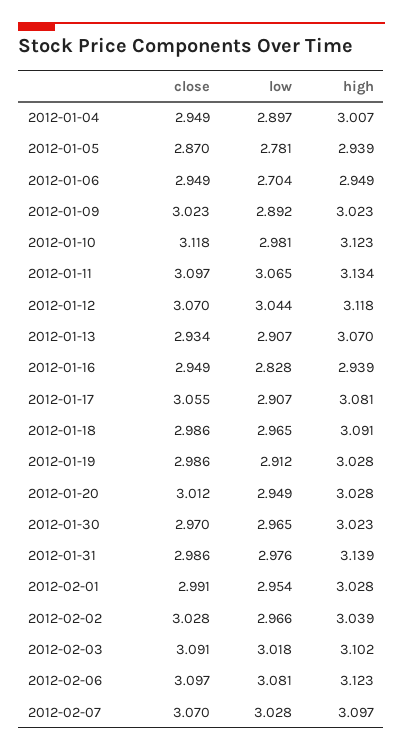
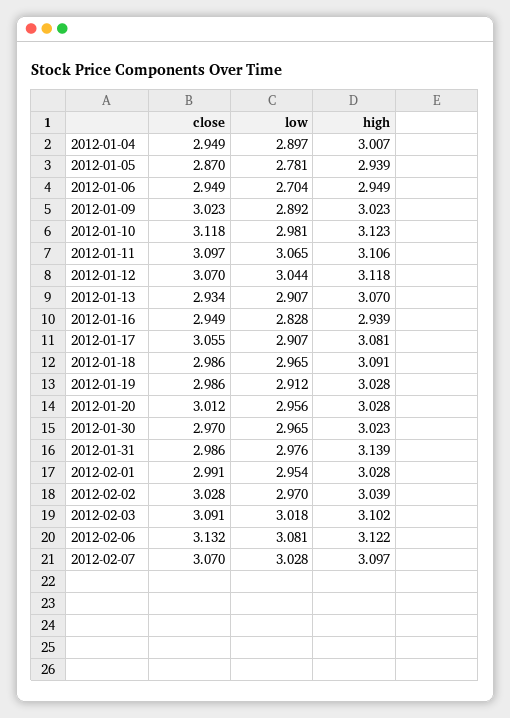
high, 2012-01-11: 3.134 -> 3.106
low, 2012-01-20: 2.949 -> 2.956
low, 2012-02-02: 2.966 -> 2.97
close, 2012-02-06: 3.097 -> 3.132
high, 2012-02-06: 3.123 -> 3.122

